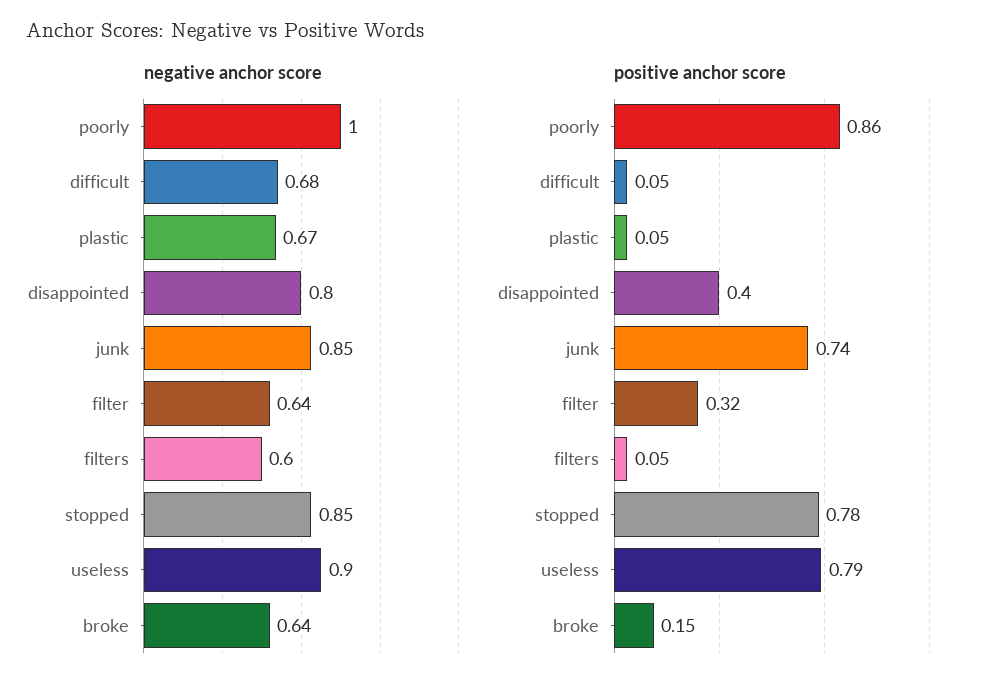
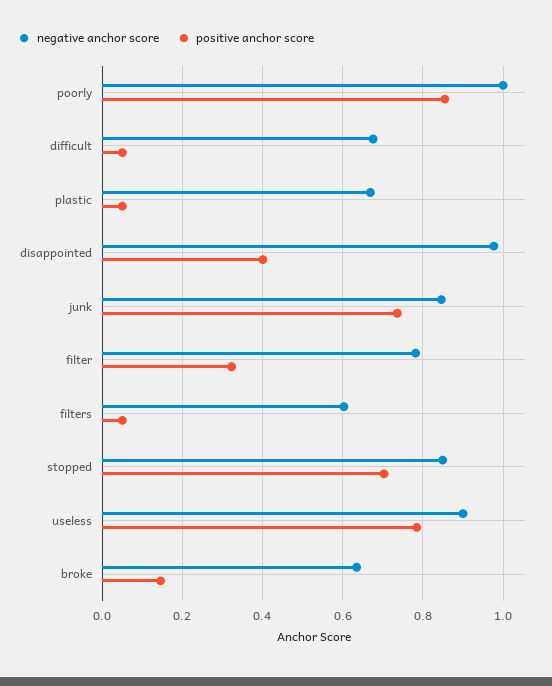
negative anchor score, disappointed: 0.8 -> 0.98
negative anchor score, filter: 0.64 -> 0.78
positive anchor score, stopped: 0.78 -> 0.7

